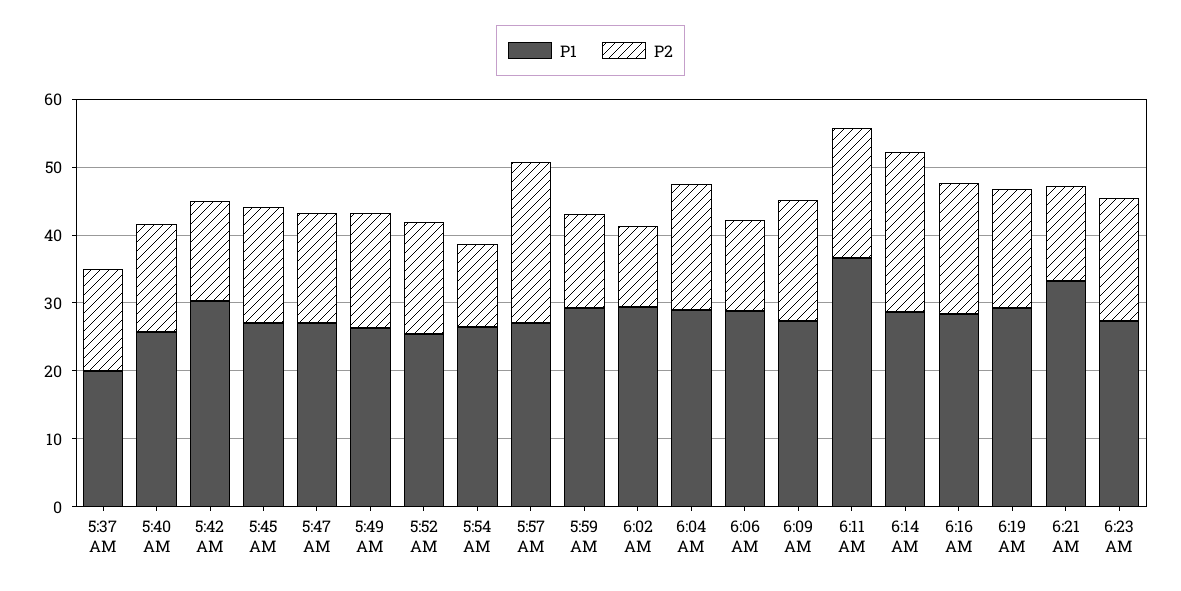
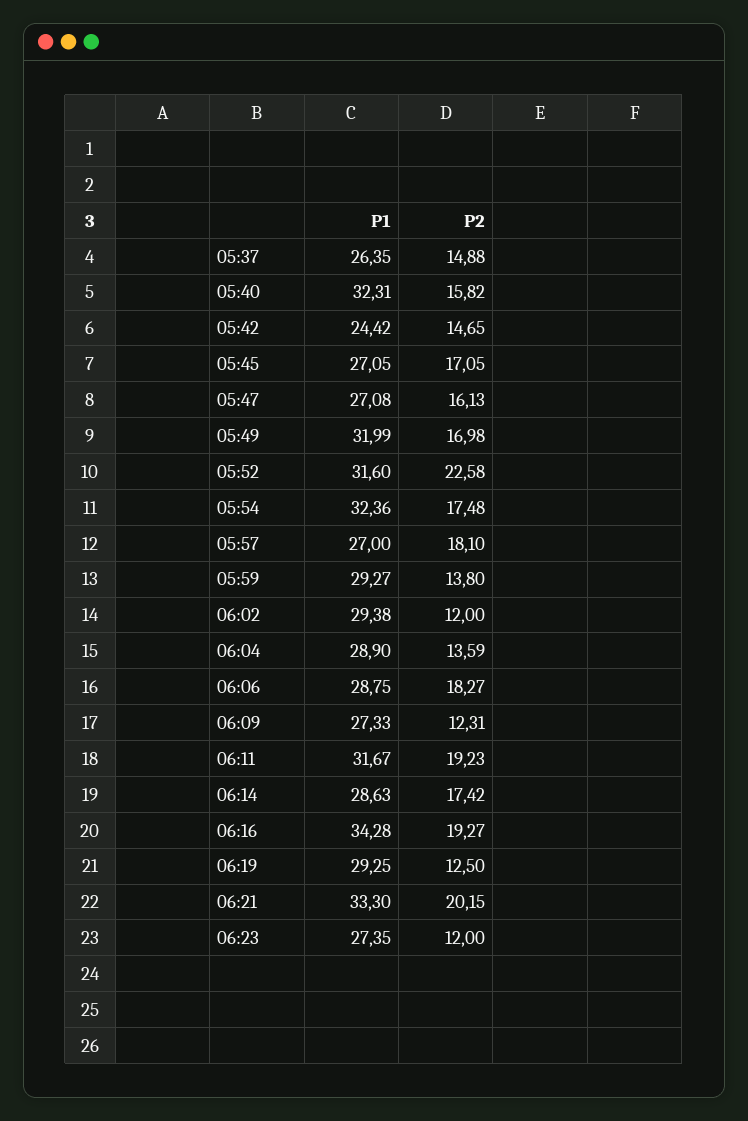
P1, 5:37 AM: 20 -> 26.35
P1, 5:40 AM: 26 -> 32.31
P1, 5:42 AM: 30 -> 24.42
P1, 5:49 AM: 26 -> 31.99
P1, 5:52 AM: 26 -> 31.6
P2, 5:52 AM: 16 -> 22.58
P1, 5:54 AM: 26 -> 32.36
P2, 5:54 AM: 12 -> 17.48
P2, 5:57 AM: 24 -> 18.1
P2, 6:04 AM: 18 -> 13.59
P2, 6:06 AM: 14 -> 18.27
P2, 6:09 AM: 18 -> 12.31
P1, 6:11 AM: 36 -> 31.67
P2, 6:14 AM: 24 -> 17.42
P1, 6:16 AM: 28 -> 34.28
P2, 6:19 AM: 18 -> 12.5
P2, 6:21 AM: 14 -> 20.15
P2, 6:23 AM: 18 -> 12

